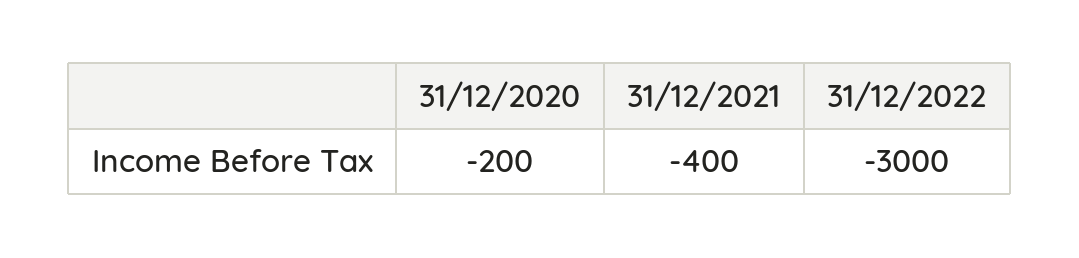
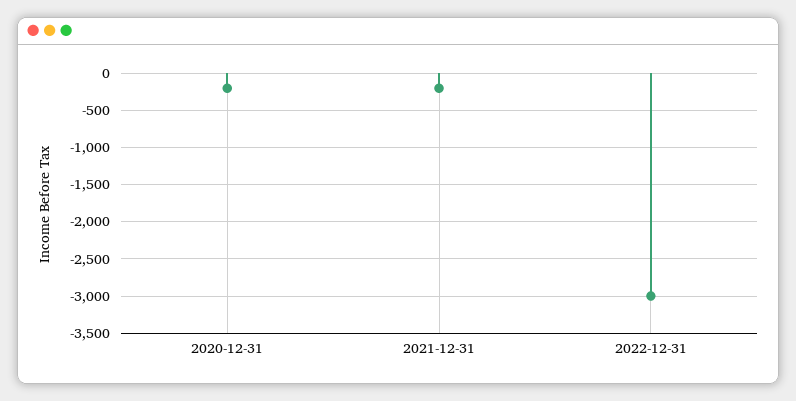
31/12/2021: -400 -> -200

